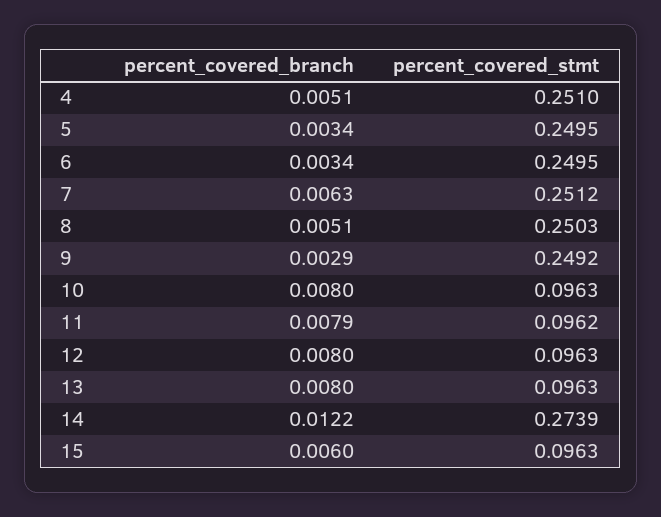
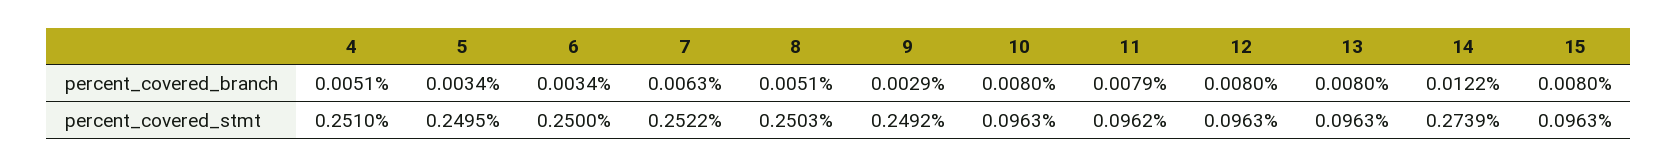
percent_covered_stmt, 6: 0.2495 -> 0.25
percent_covered_stmt, 7: 0.2512 -> 0.2522
percent_covered_branch, 15: 0.006 -> 0.008

